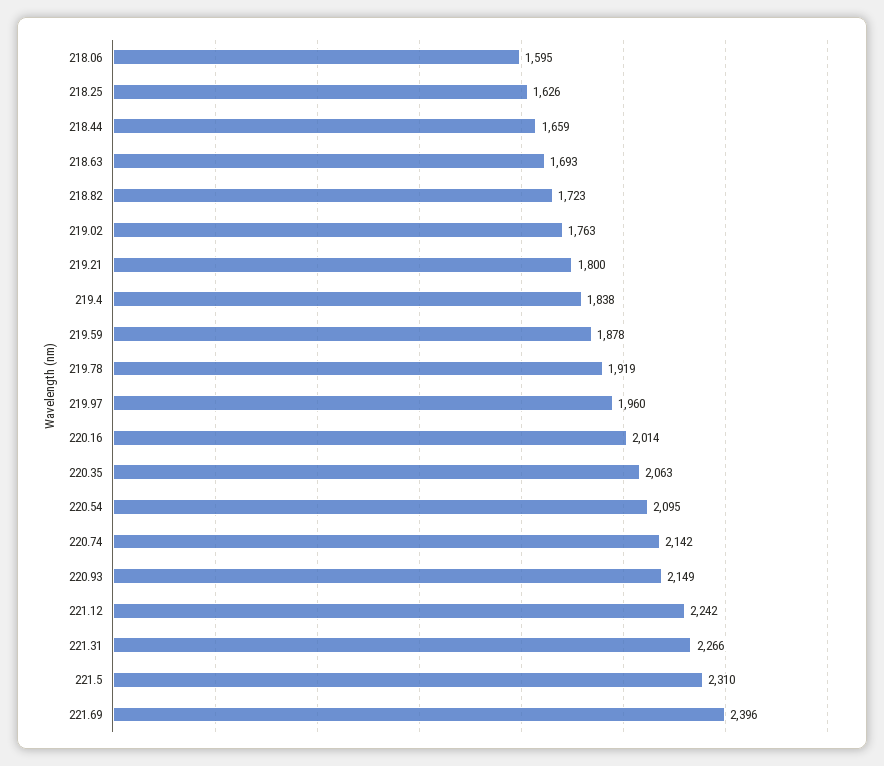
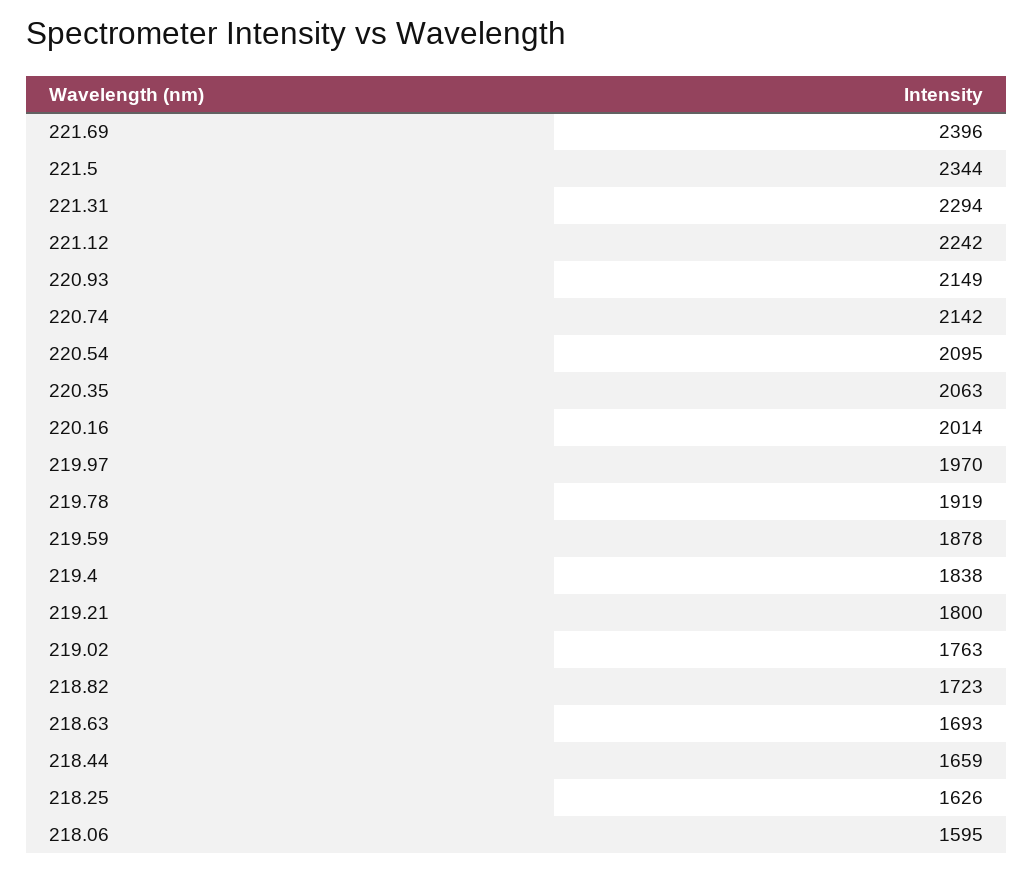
219.97: 1960 -> 1970
221.31: 2266 -> 2294
221.5: 2310 -> 2344

